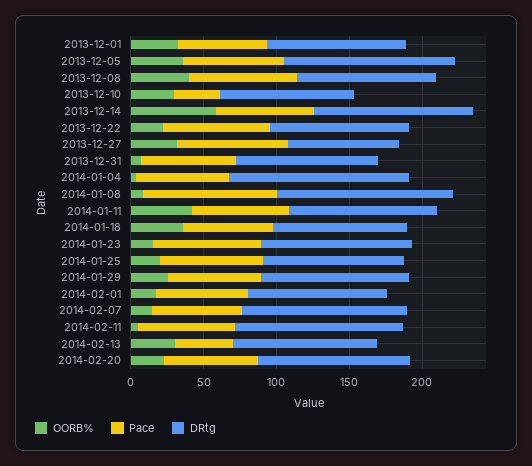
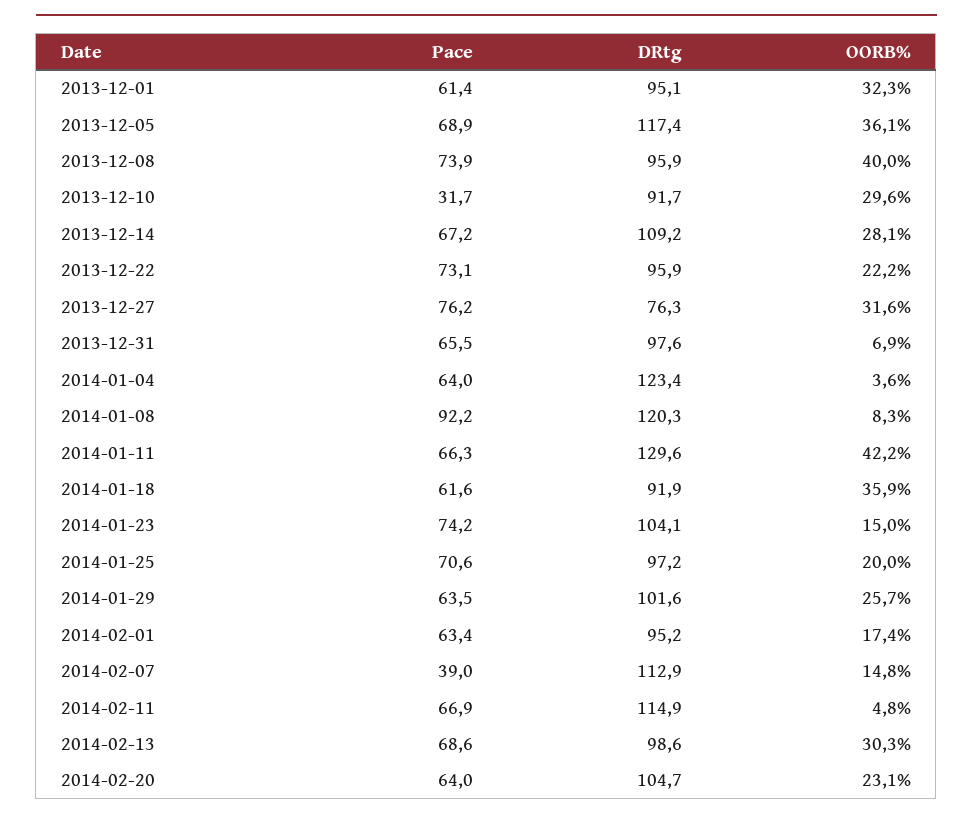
OORB%, 2013-12-14: 60 -> 28.1
DRtg, 2014-01-11: 100 -> 129.6
Pace, 2014-02-07: 60 -> 39
Pace, 2014-02-13: 40 -> 68.6

